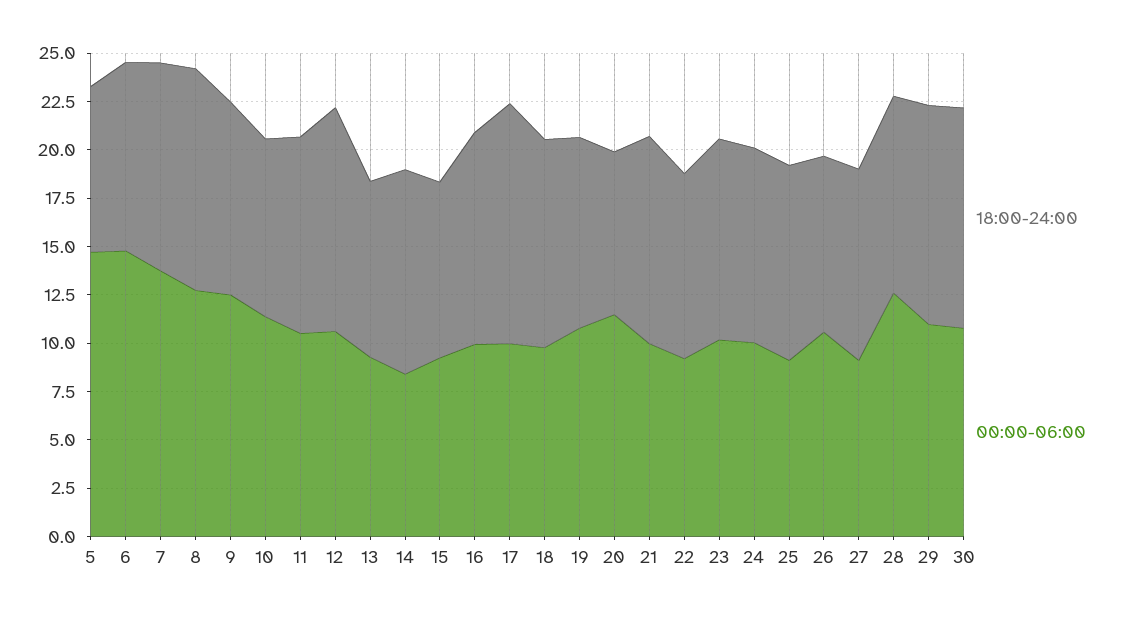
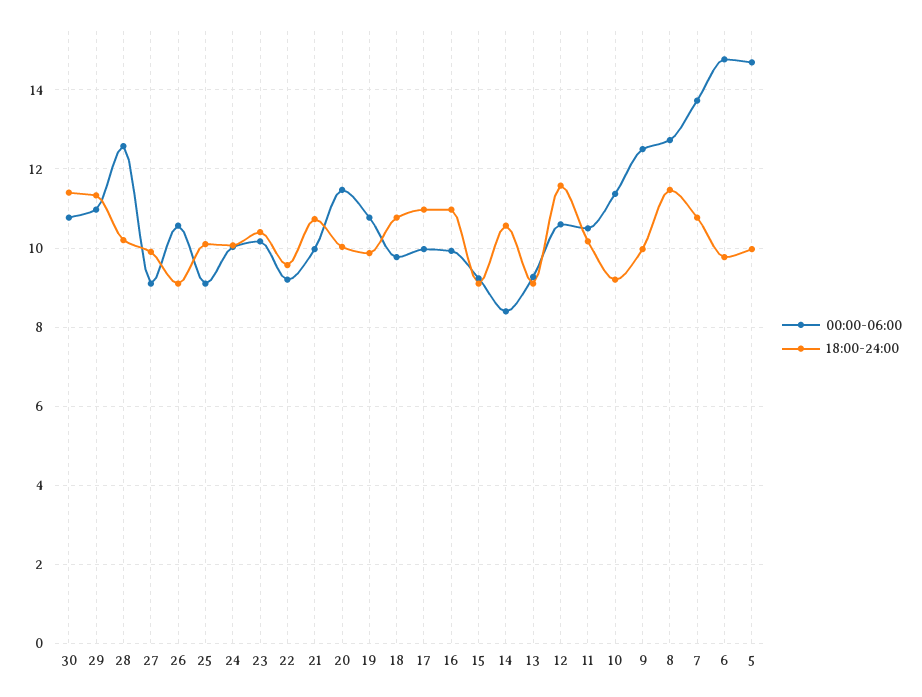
18:00-24:00, 5: 8.5 -> 10
18:00-24:00, 17: 12.5 -> 11
18:00-24:00, 20: 8.5 -> 10

